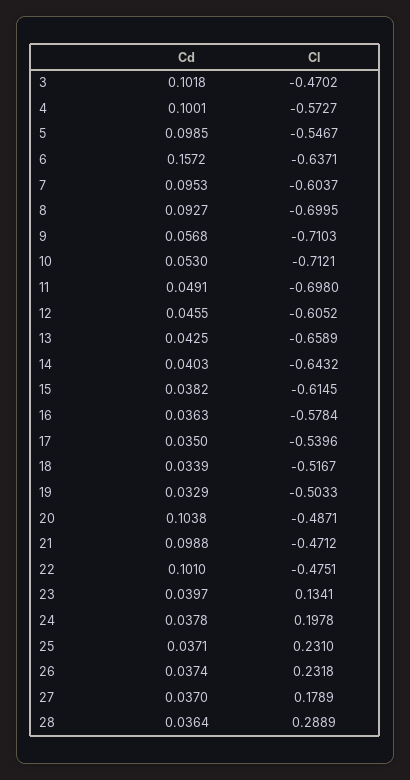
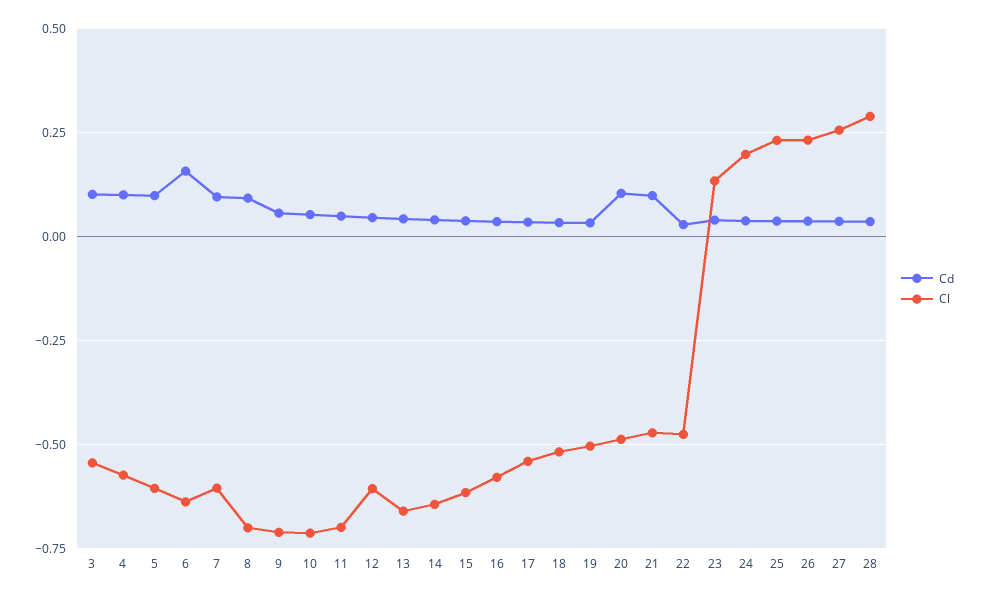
Cl, 3: -0.4702 -> -0.55
Cl, 5: -0.5467 -> -0.6
Cd, 22: 0.101 -> 0.025
Cl, 27: 0.1789 -> 0.25

